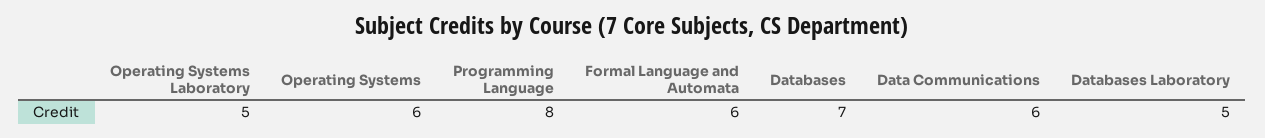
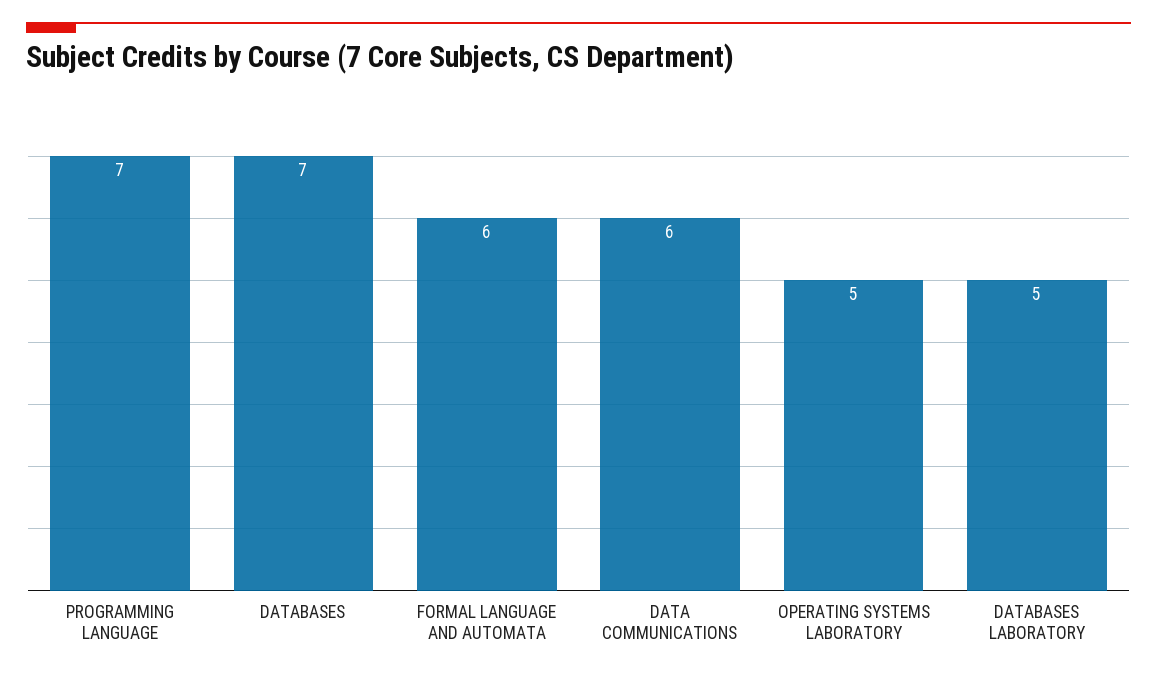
Operating Systems: 6 -> none
Programming Language: 8 -> 7

